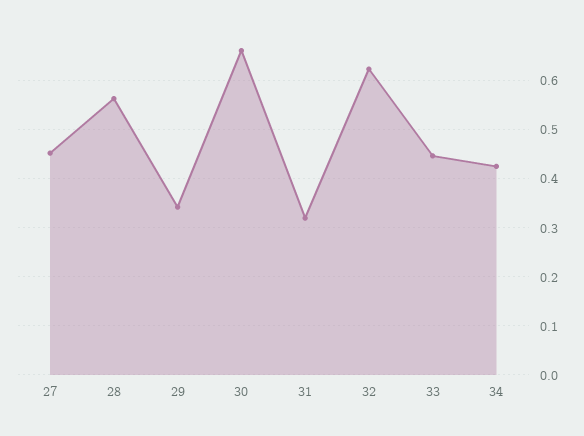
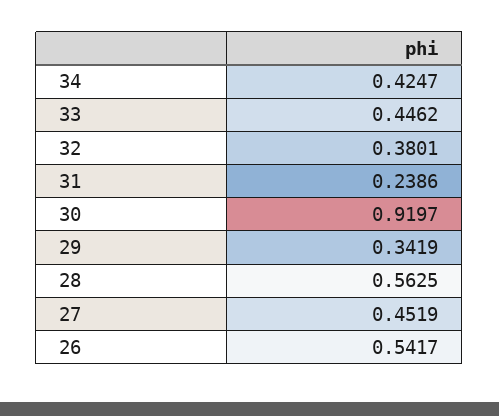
30: 0.66 -> 0.9197
31: 0.32 -> 0.2386
32: 0.62 -> 0.3801
26: none -> 0.5417

